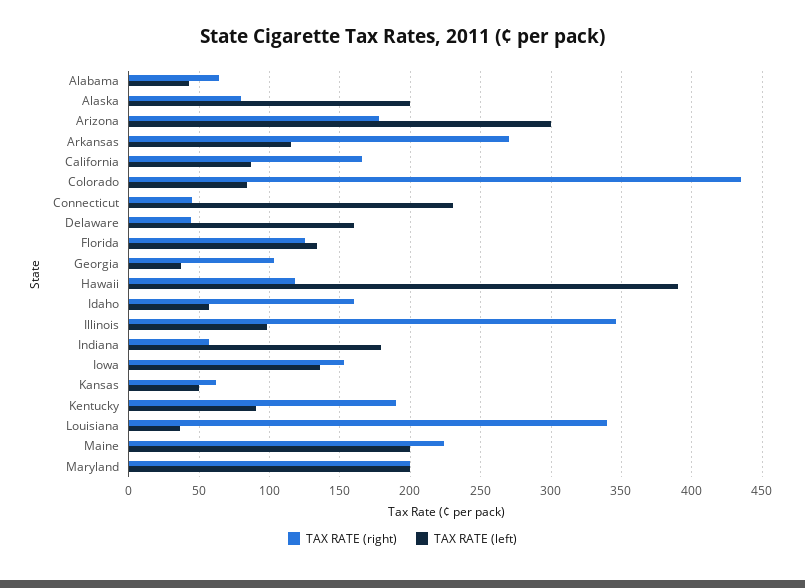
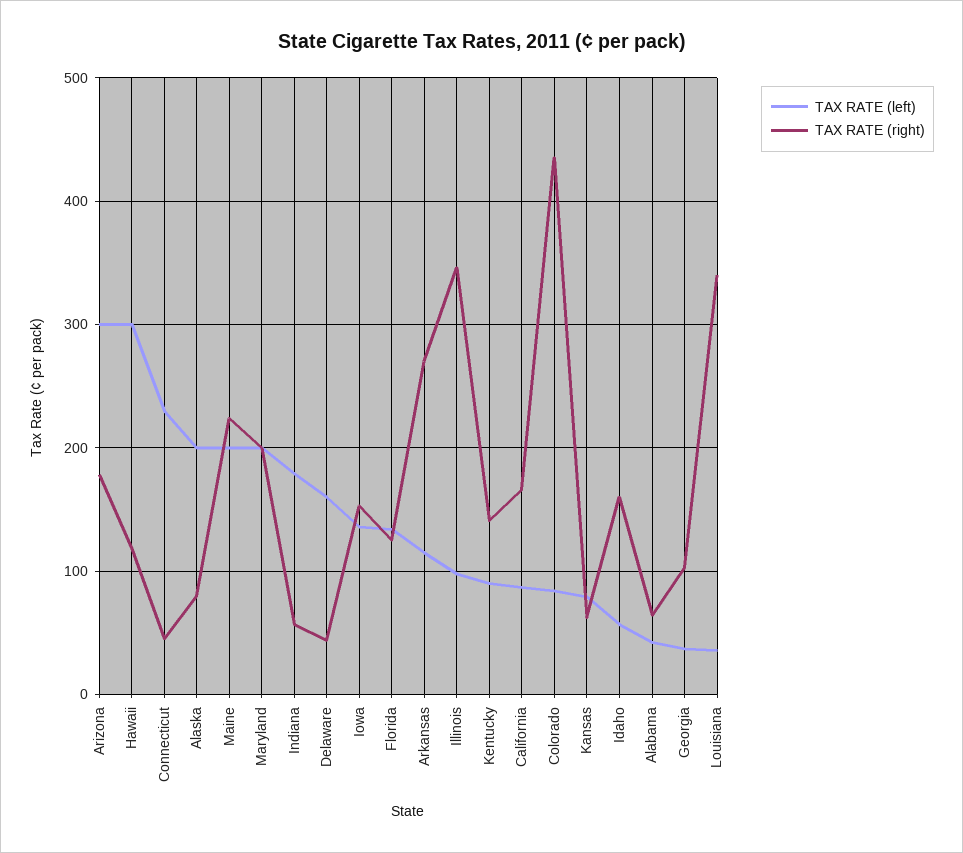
TAX RATE (left), Hawaii: 390 -> 300
TAX RATE (left), Kansas: 50 -> 80
TAX RATE (right), Kentucky: 190 -> 140

